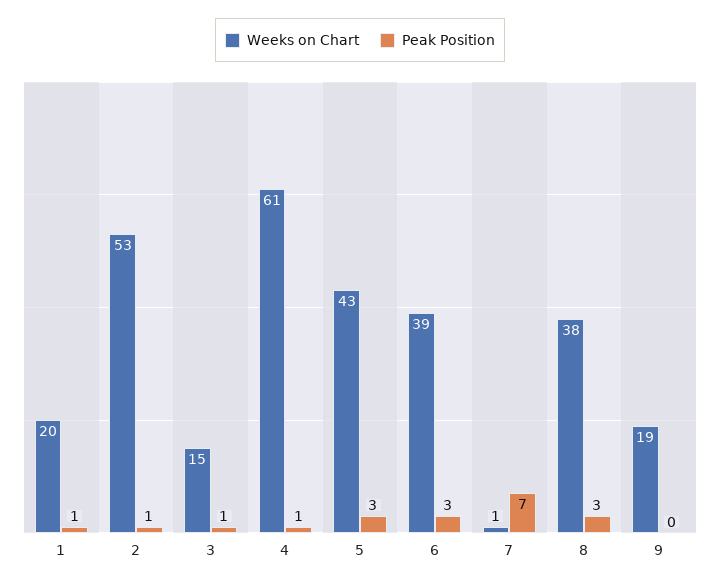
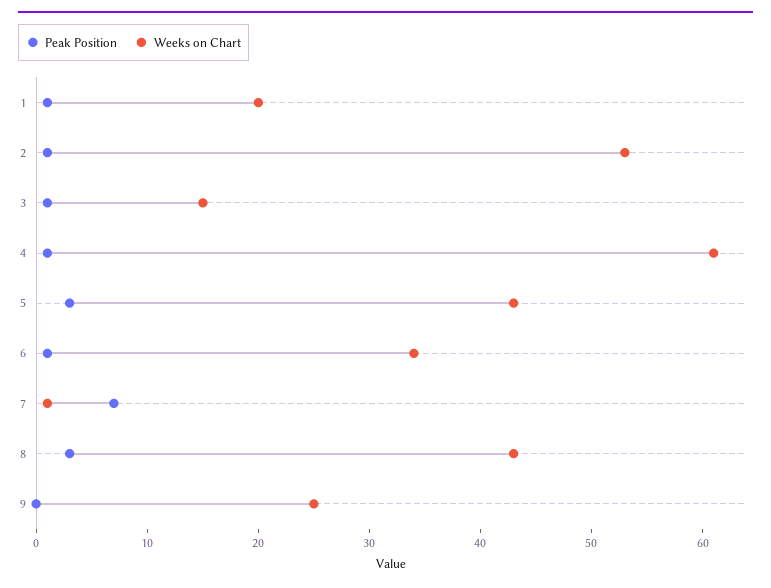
Weeks on Chart, 6: 39 -> 34
Peak Position, 6: 3 -> 1
Weeks on Chart, 8: 38 -> 43
Weeks on Chart, 9: 19 -> 25

